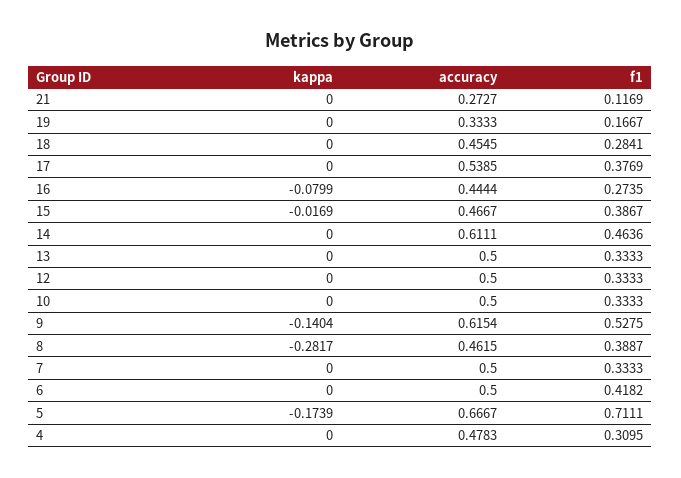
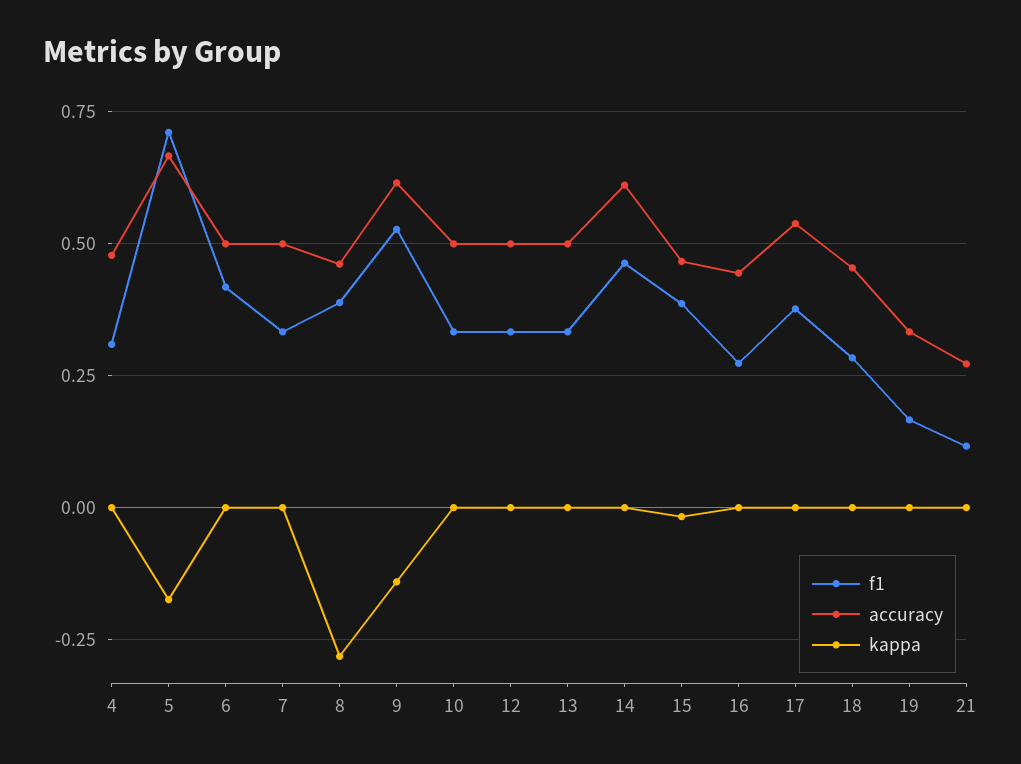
kappa, 16: -0.0799 -> 0

